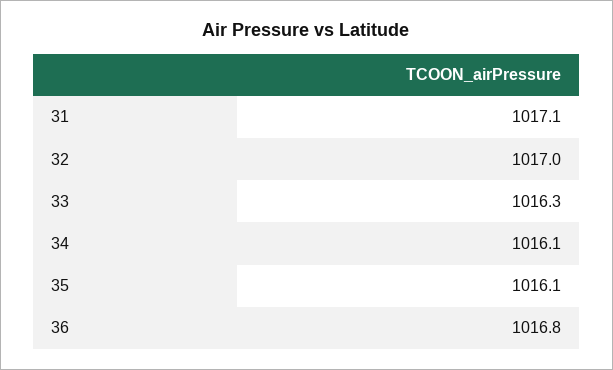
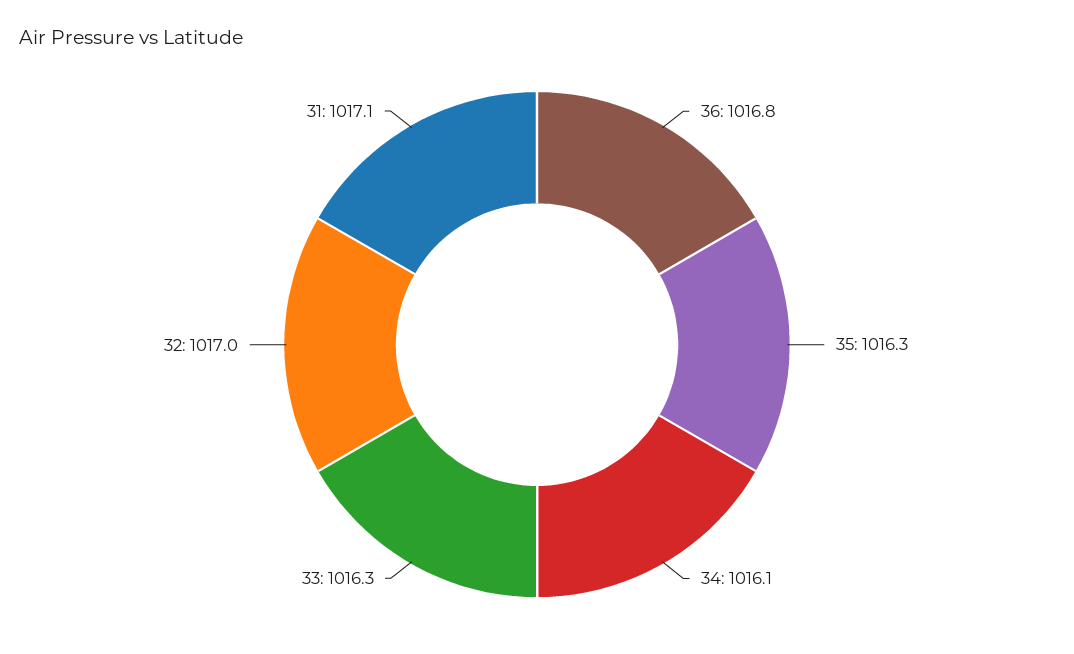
35: 1016.1 -> 1016.3

